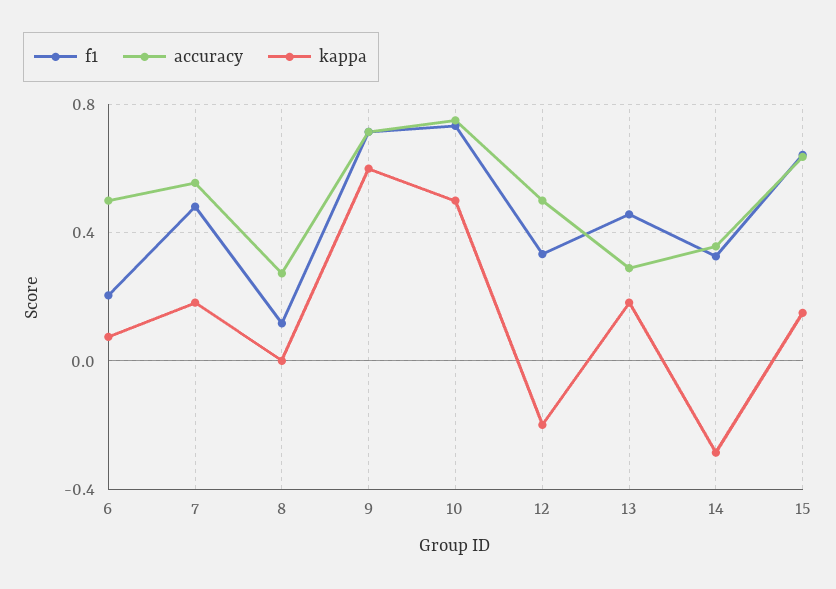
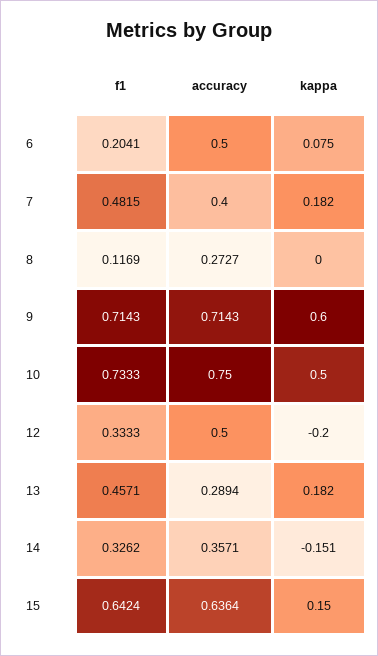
accuracy, 7: 0.55 -> 0.4
kappa, 14: -0.3 -> -0.151

